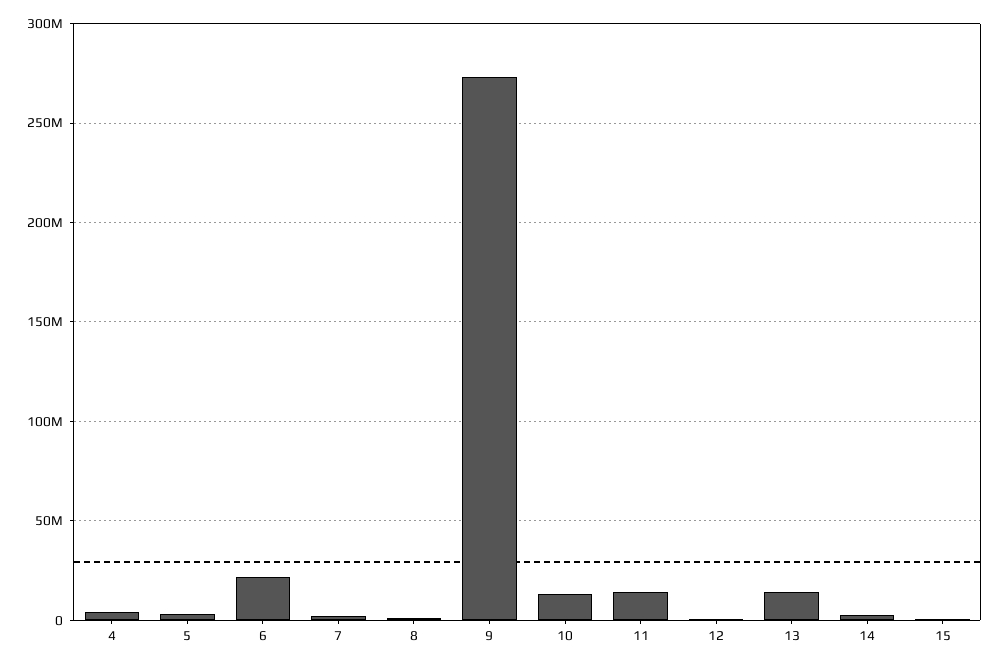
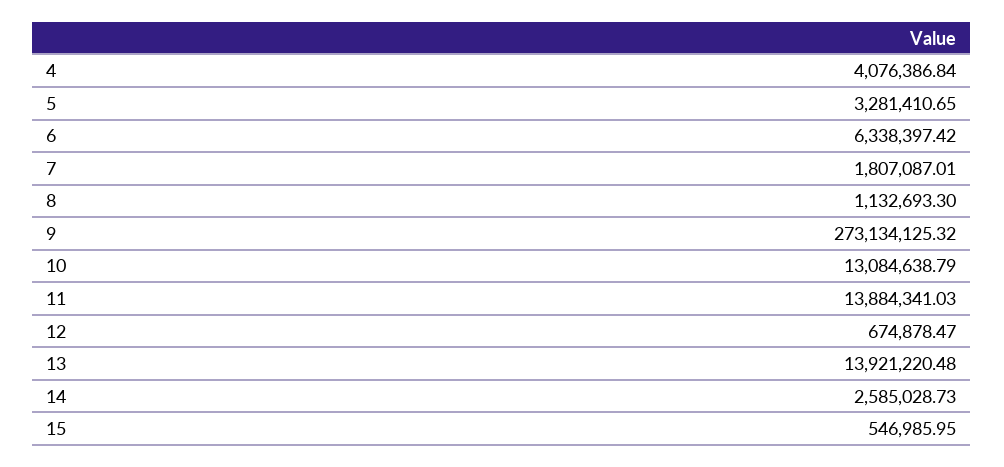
6: 20000000 -> 6338397.42

